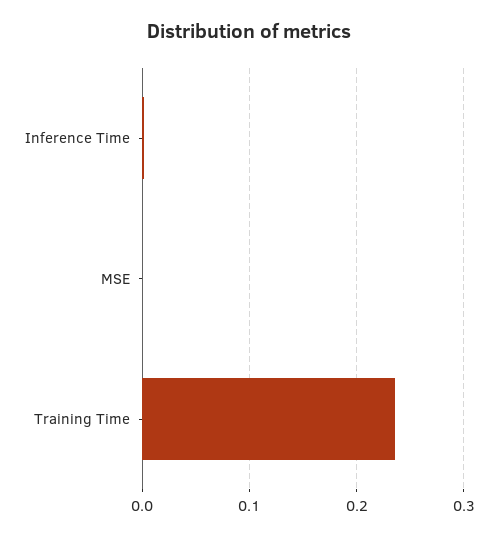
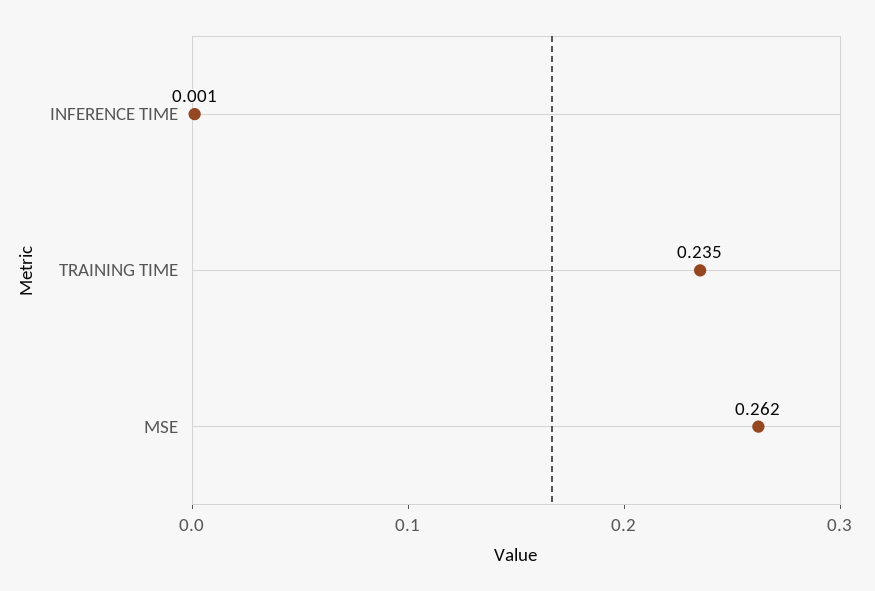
MSE: 0 -> 0.262

